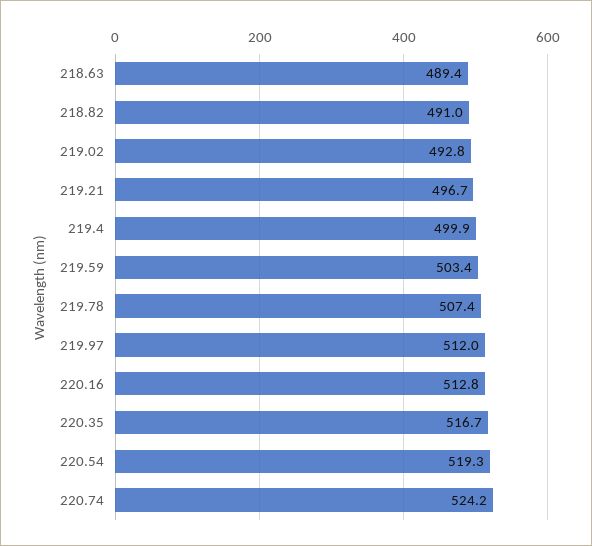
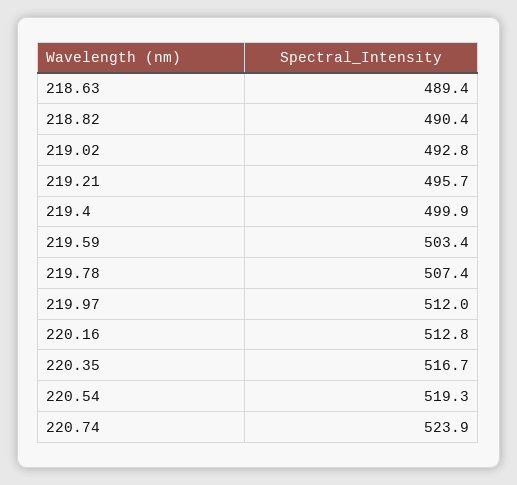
218.82: 491 -> 490.4
219.21: 496.7 -> 495.7
220.74: 524.2 -> 523.9

